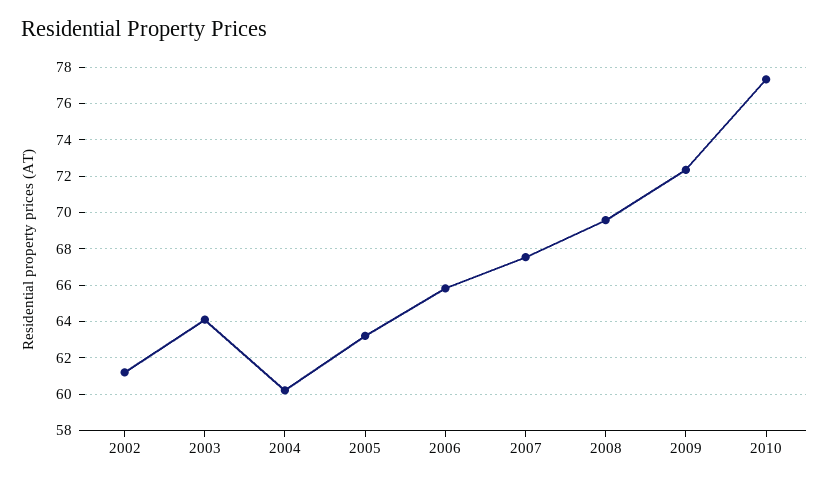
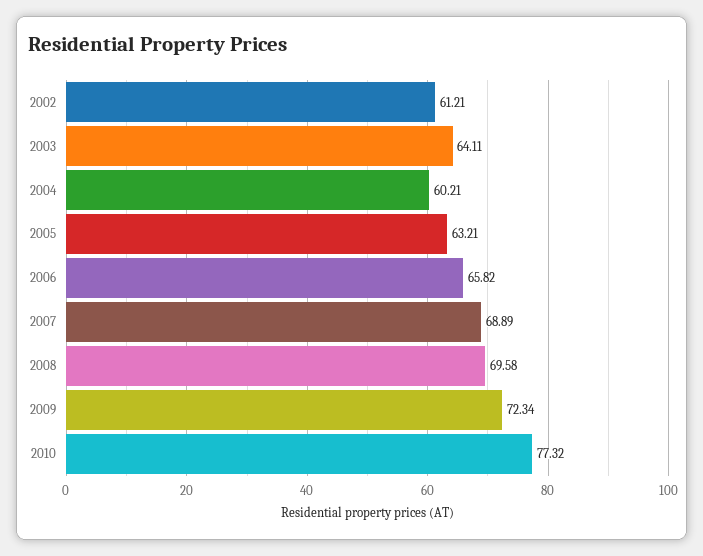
2007: 67.5 -> 68.89

